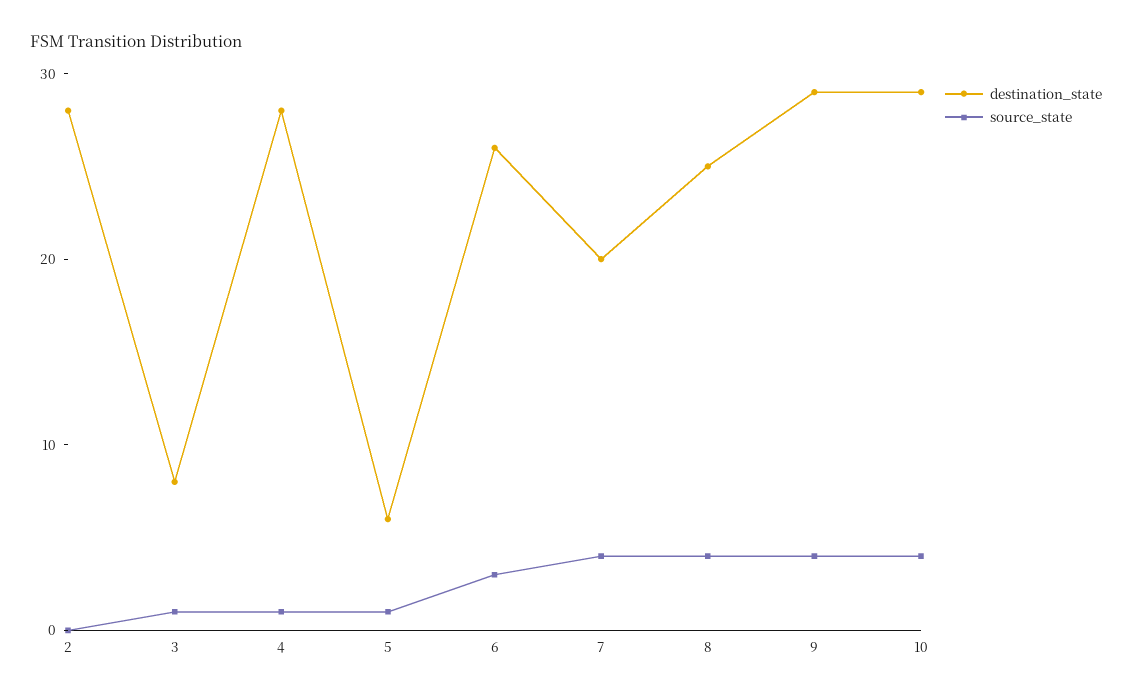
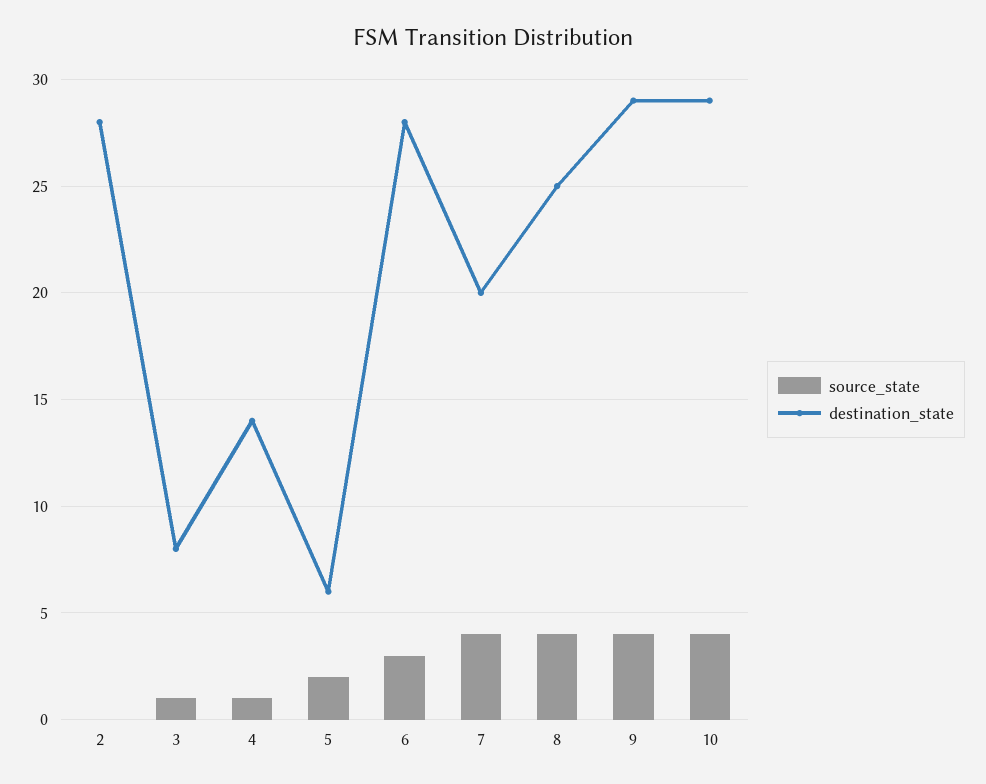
destination_state, 4: 28 -> 14
source_state, 5: 1 -> 2
destination_state, 6: 26 -> 28

